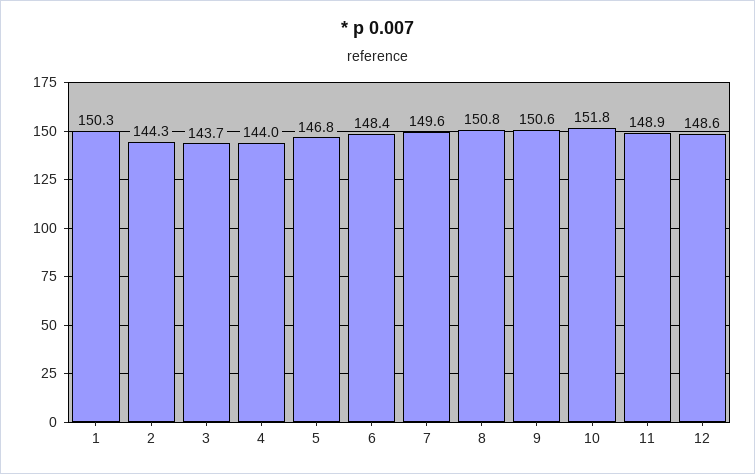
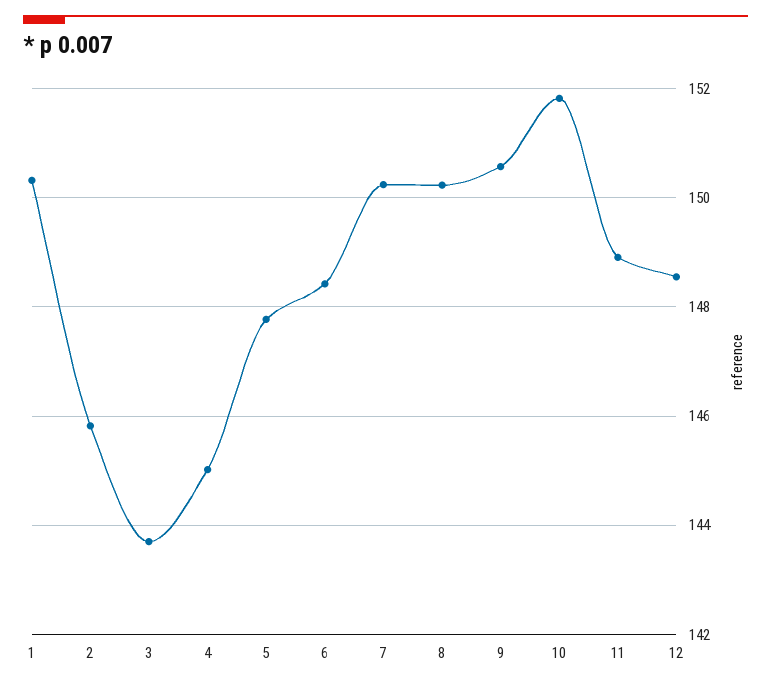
2: 144.3 -> 145.8
4: 144 -> 145
5: 146.8 -> 147.8
7: 149.6 -> 150.2
8: 150.8 -> 150.2

